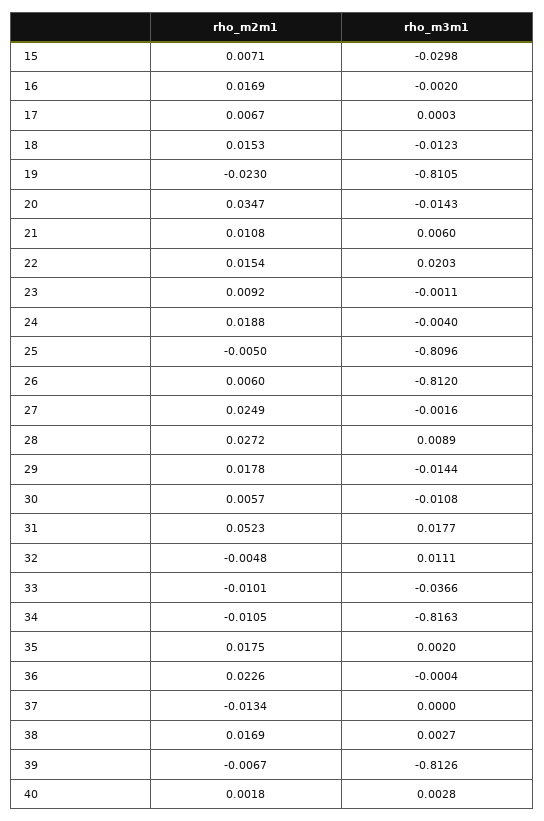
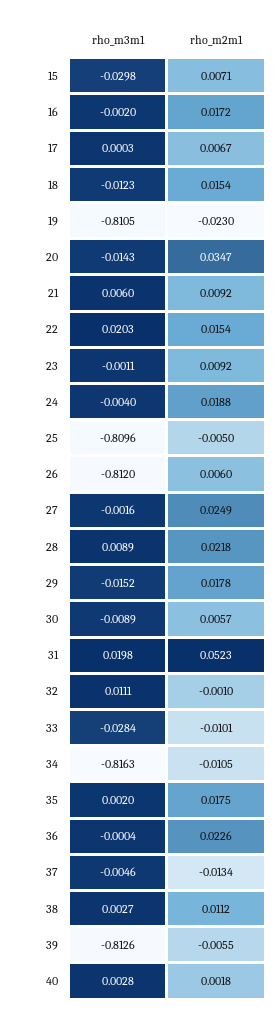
rho_m2m1, 16: 0.0169 -> 0.0172
rho_m2m1, 18: 0.0153 -> 0.0154
rho_m2m1, 21: 0.0108 -> 0.0092
rho_m2m1, 28: 0.0272 -> 0.0218
rho_m3m1, 29: -0.0144 -> -0.0152
rho_m3m1, 30: -0.0108 -> -0.0089
rho_m3m1, 31: 0.0177 -> 0.0198
rho_m2m1, 32: -0.0048 -> -0.001
rho_m3m1, 33: -0.0366 -> -0.0284
rho_m3m1, 37: 0 -> -0.0046
rho_m2m1, 38: 0.0169 -> 0.0112
rho_m2m1, 39: -0.0067 -> -0.0055

